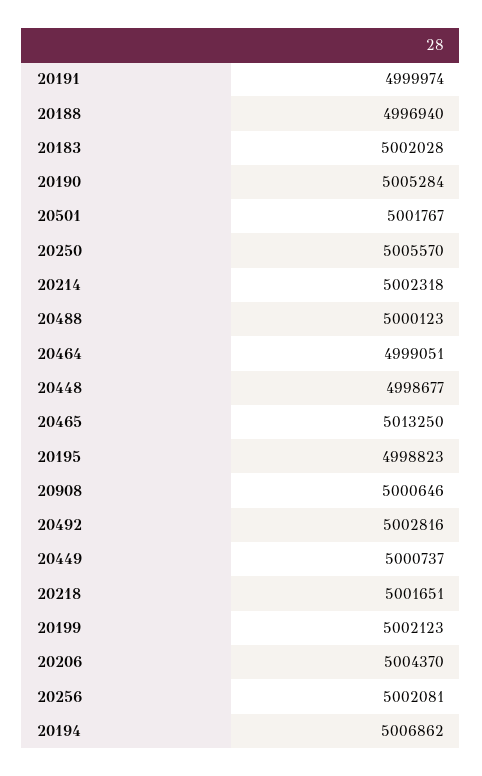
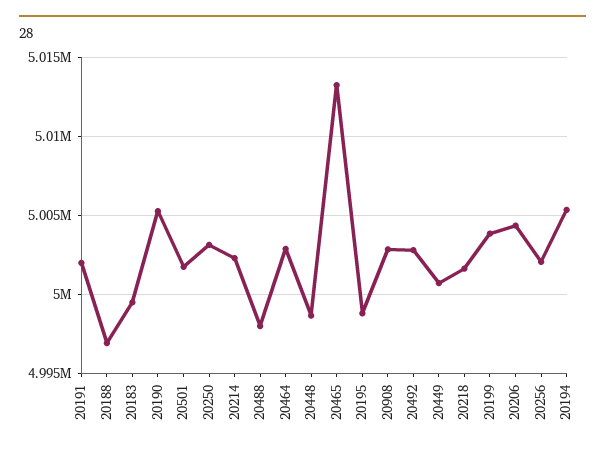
20191: 4999974 -> 5002000
20183: 5002028 -> 4999500
20250: 5005570 -> 5003000
20488: 5000123 -> 4998000
20464: 4999051 -> 5003000
20908: 5000646 -> 5003000
20199: 5002123 -> 5004000
20194: 5006862 -> 5005500

